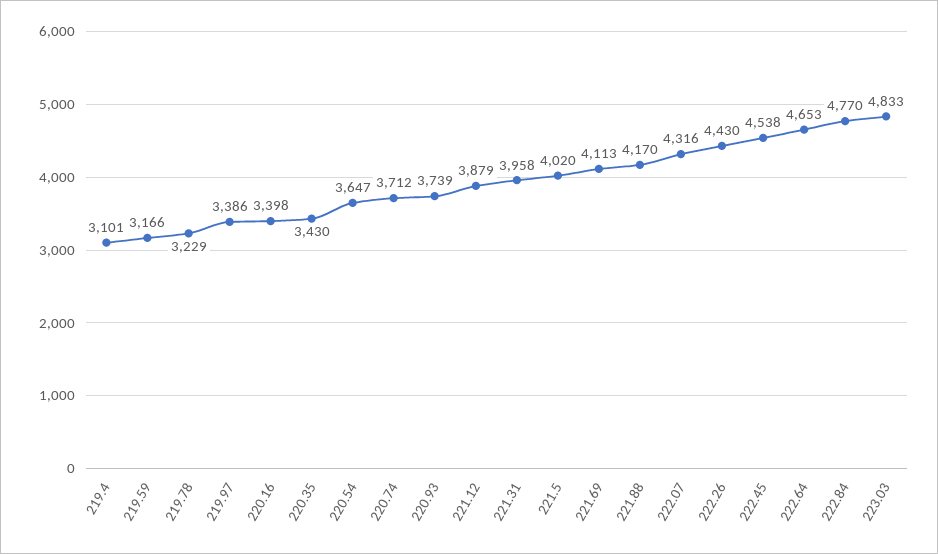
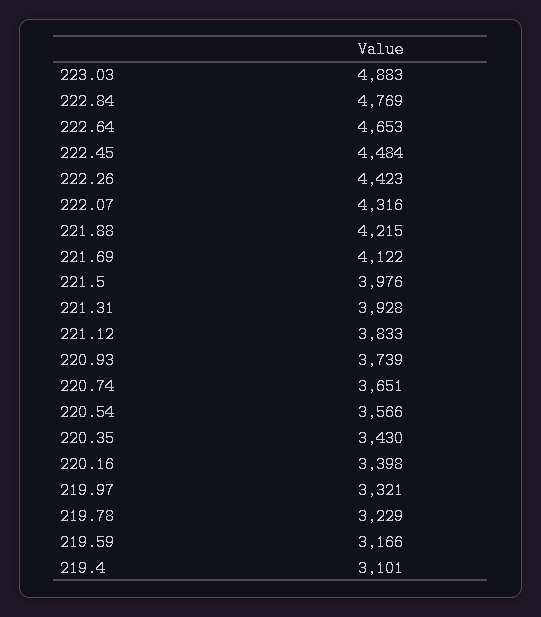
219.97: 3386 -> 3321
220.54: 3647 -> 3566
220.74: 3712 -> 3651
221.12: 3879 -> 3833
221.31: 3958 -> 3928
221.5: 4020 -> 3976
221.69: 4113 -> 4122
221.88: 4170 -> 4215
222.26: 4430 -> 4423
222.45: 4538 -> 4484
222.84: 4770 -> 4769
223.03: 4833 -> 4883

